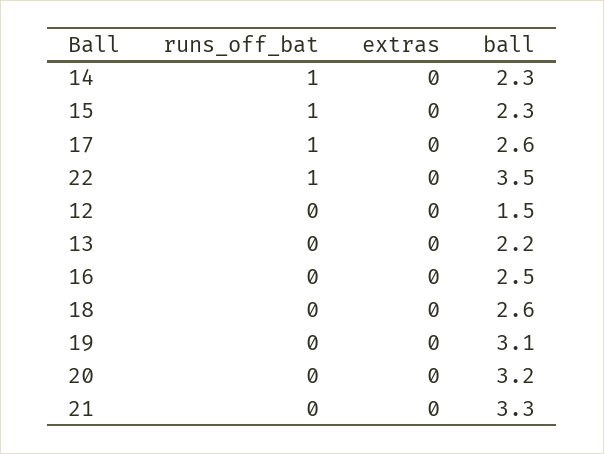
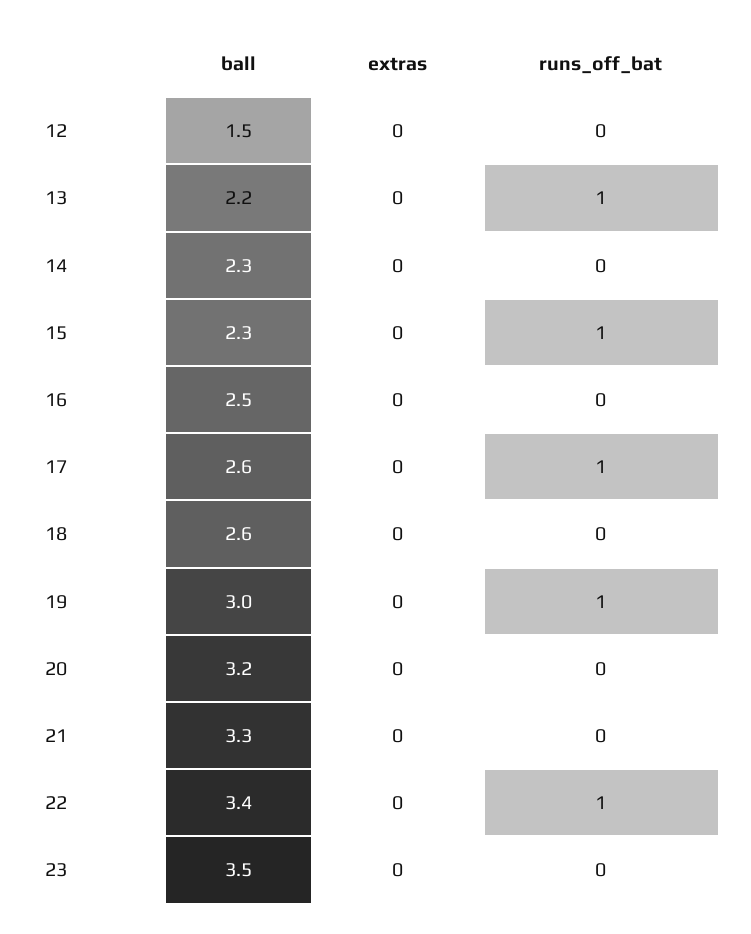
runs_off_bat, 14: 1 -> 0
ball, 22: 3.5 -> 3.4
runs_off_bat, 13: 0 -> 1
runs_off_bat, 19: 0 -> 1
ball, 19: 3.1 -> 3
ball, 23: none -> 3.5
extras, 23: none -> 0
runs_off_bat, 23: none -> 0

